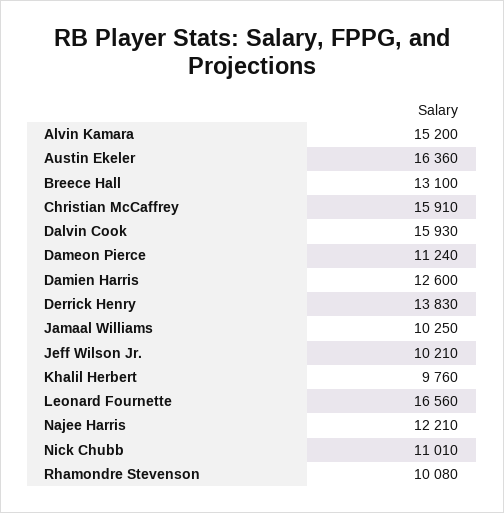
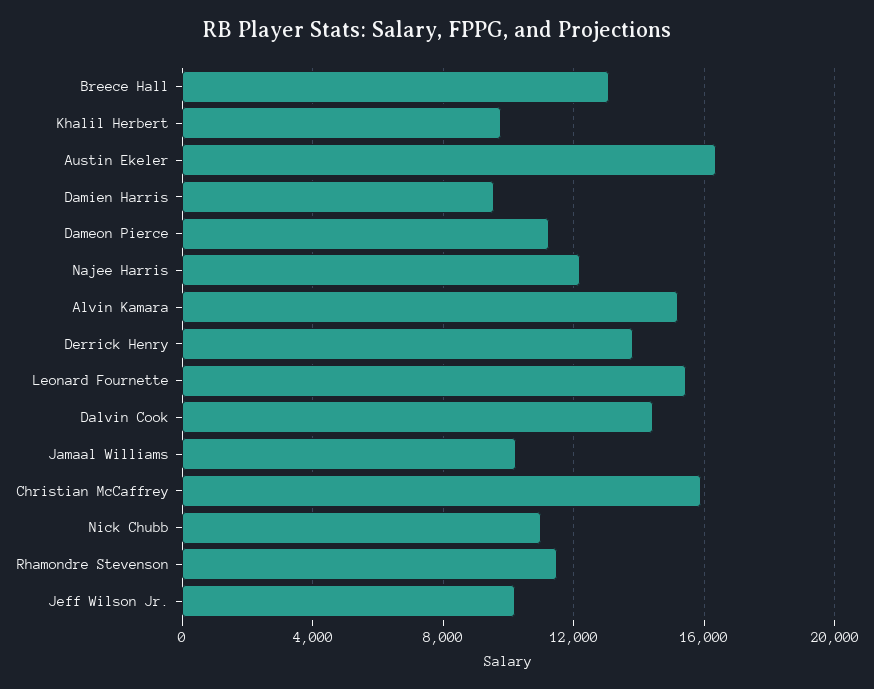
Dalvin Cook: 15930 -> 14500
Damien Harris: 12600 -> 9500
Leonard Fournette: 16560 -> 15500
Rhamondre Stevenson: 10080 -> 11500

